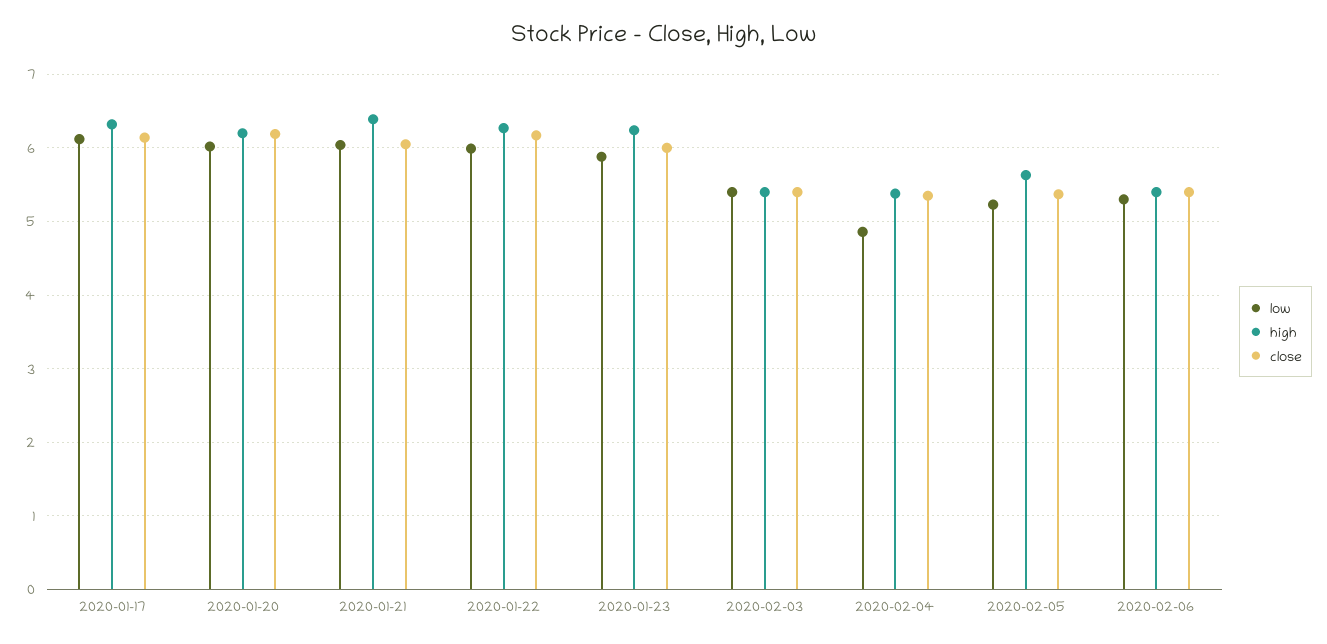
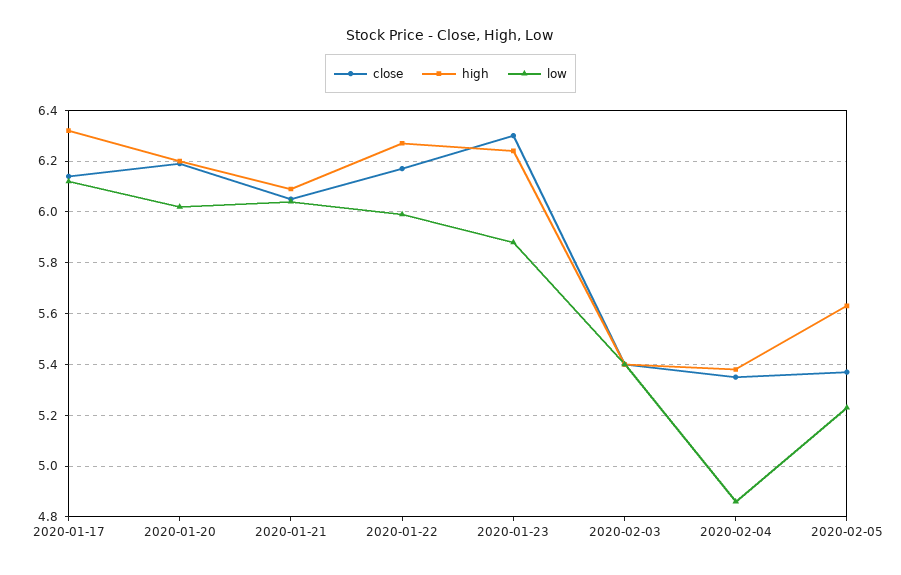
high, 2020-01-21: 6.4 -> 6.1
close, 2020-01-23: 6 -> 6.3
low, 2020-02-06: 5.3 -> none
high, 2020-02-06: 5.4 -> none
close, 2020-02-06: 5.4 -> none

